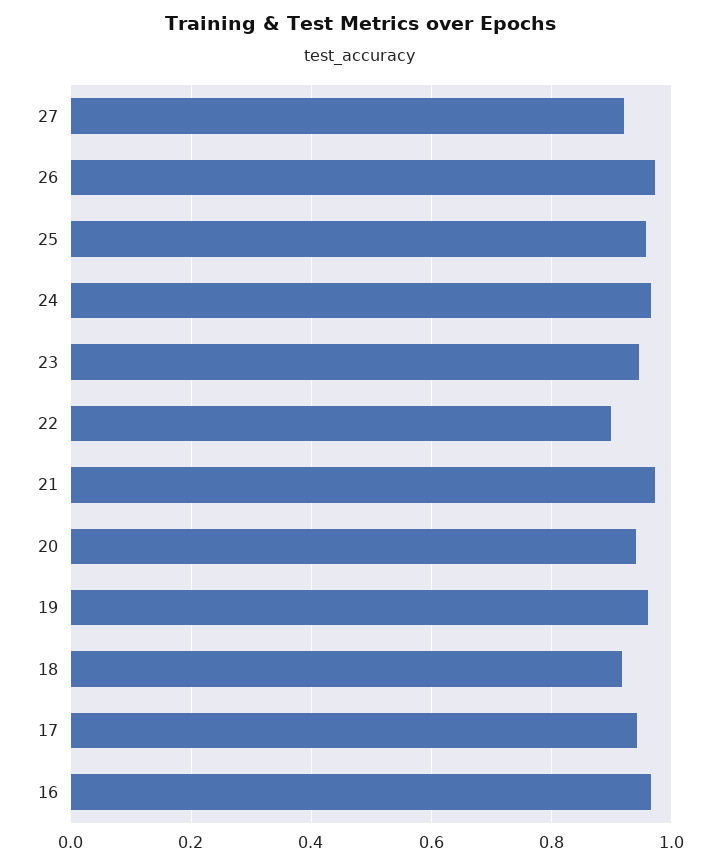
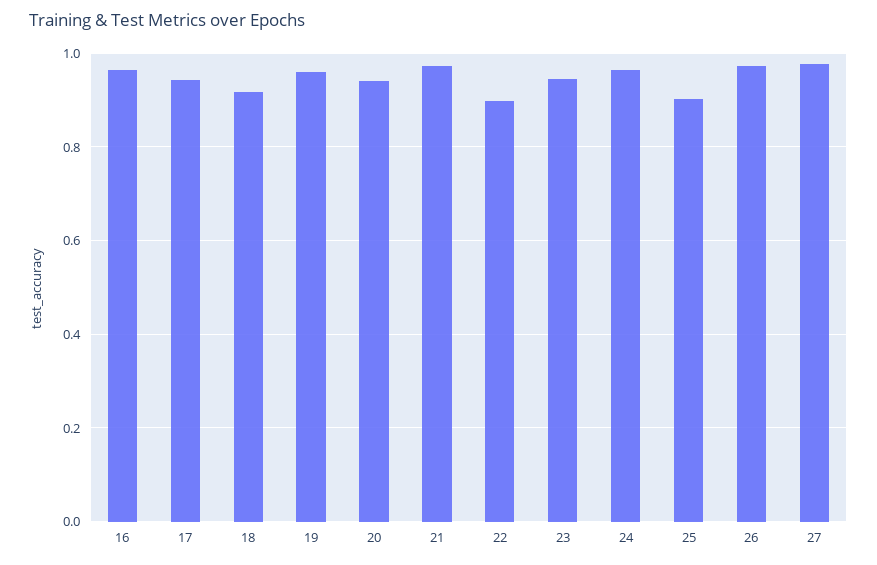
27: 0.92 -> 0.98
25: 0.96 -> 0.9

